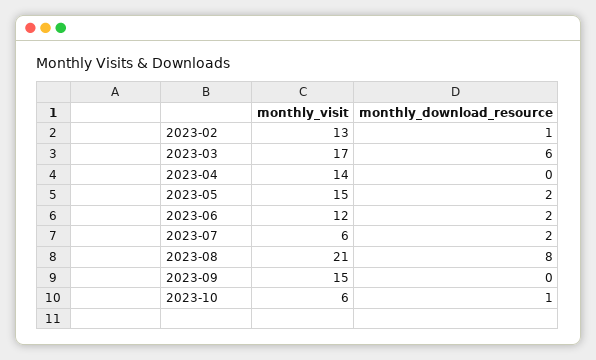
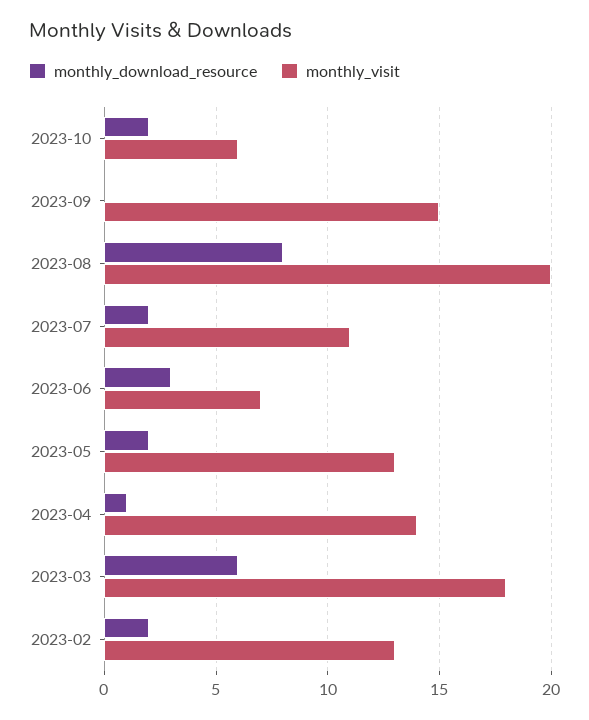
monthly_download_resource, 2023-02: 1 -> 2
monthly_visit, 2023-03: 17 -> 18
monthly_download_resource, 2023-04: 0 -> 1
monthly_visit, 2023-05: 15 -> 13
monthly_visit, 2023-06: 12 -> 7
monthly_download_resource, 2023-06: 2 -> 3
monthly_visit, 2023-07: 6 -> 11
monthly_visit, 2023-08: 21 -> 20
monthly_download_resource, 2023-10: 1 -> 2

